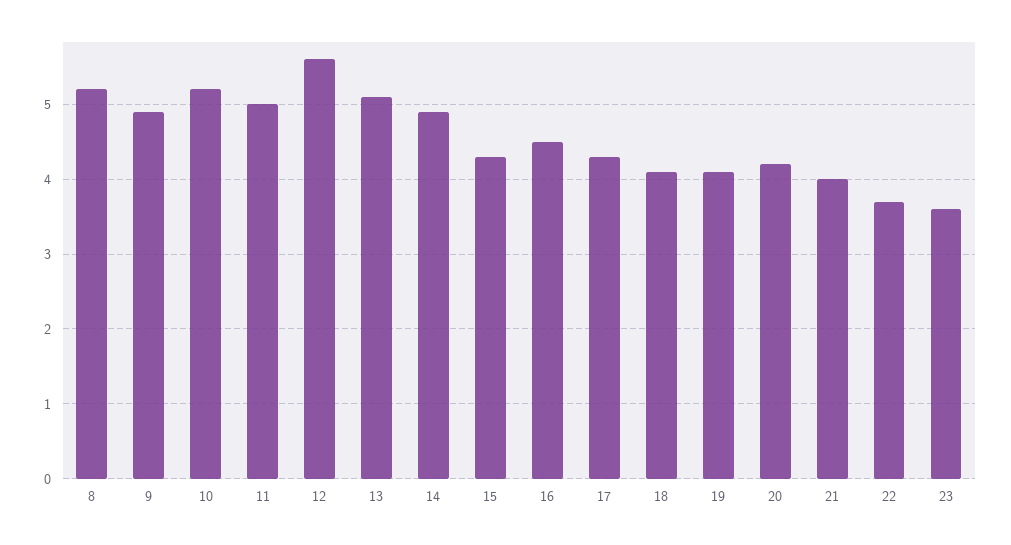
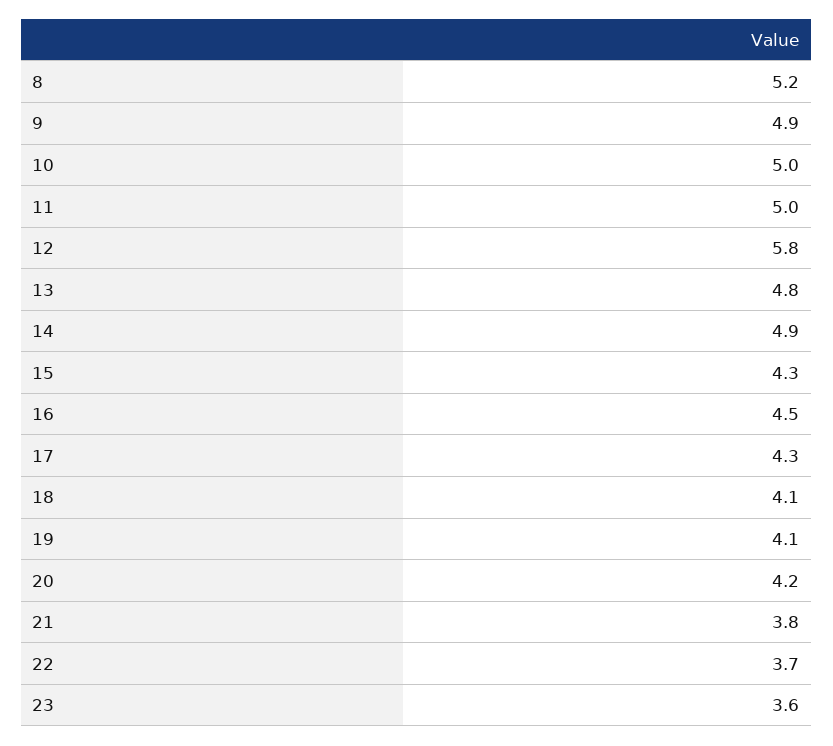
10: 5.2 -> 5
12: 5.6 -> 5.8
13: 5.1 -> 4.8
21: 4 -> 3.8

